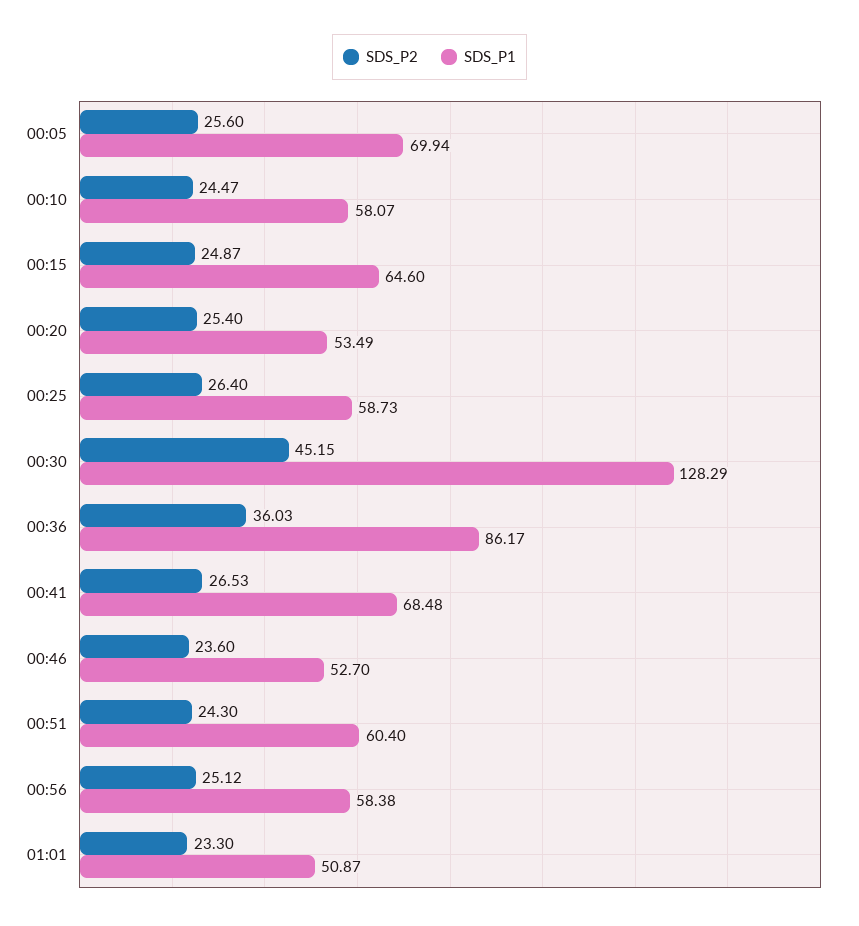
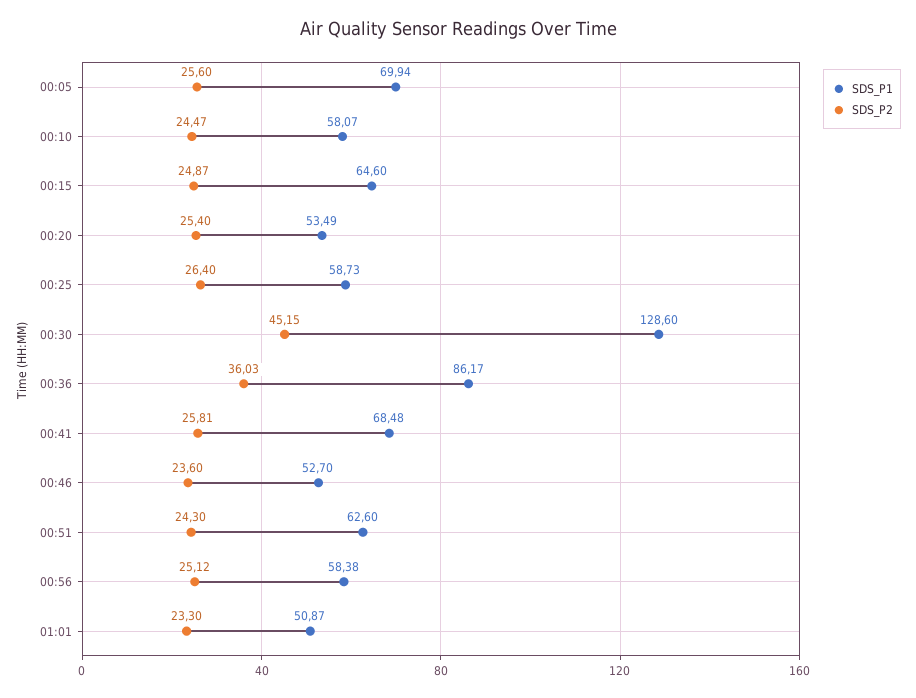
SDS_P1, 00:30: 128.29 -> 128.6
SDS_P2, 00:41: 26.53 -> 25.81
SDS_P1, 00:51: 60.4 -> 62.6

